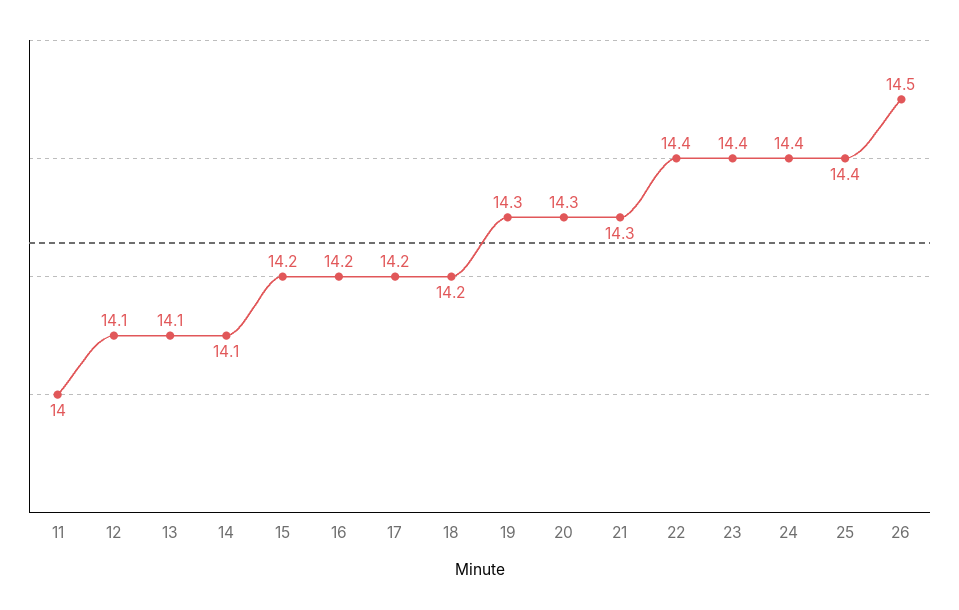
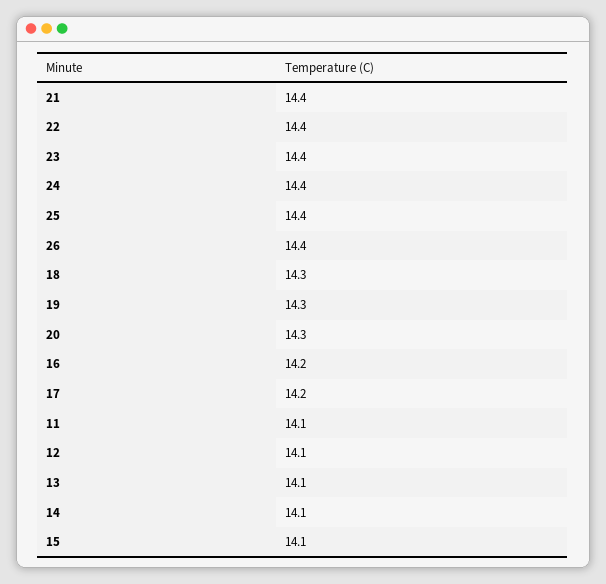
11: 14 -> 14.1
15: 14.2 -> 14.1
18: 14.2 -> 14.3
21: 14.3 -> 14.4
26: 14.5 -> 14.4

